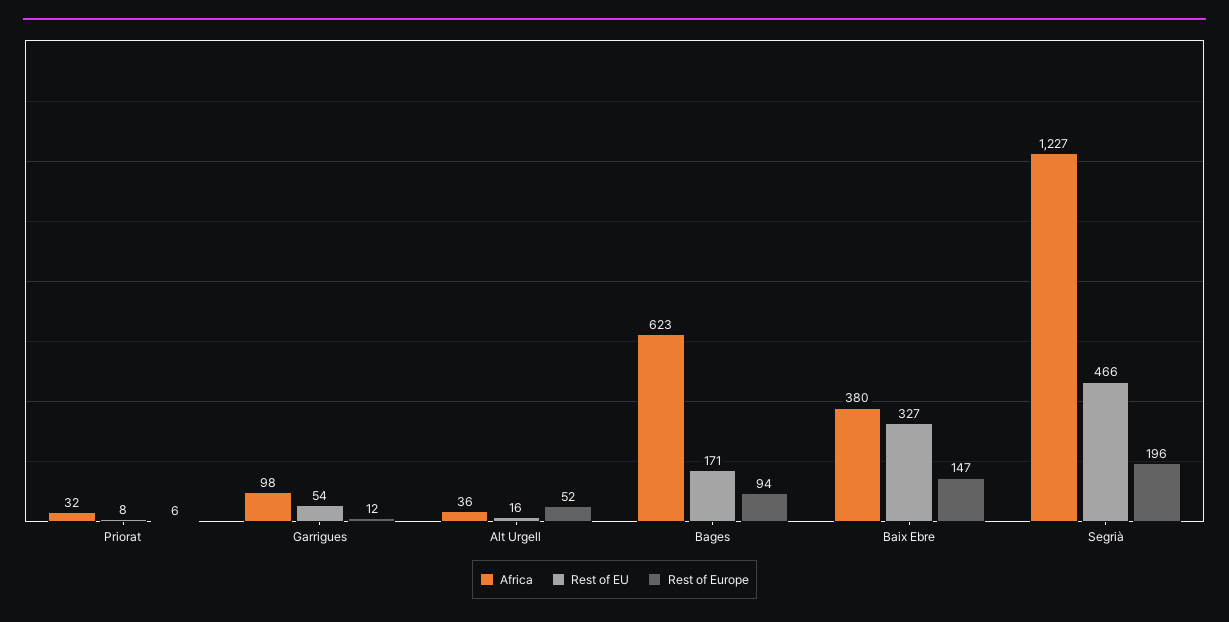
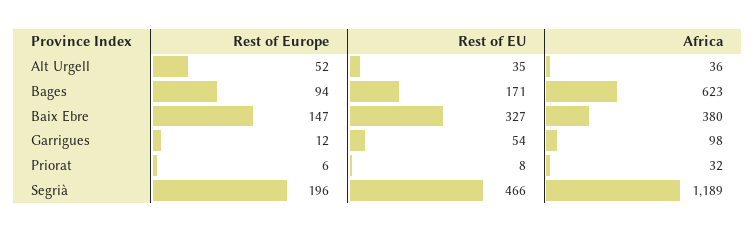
Rest of EU, Alt Urgell: 16 -> 35
Africa, Segrià: 1227 -> 1189

